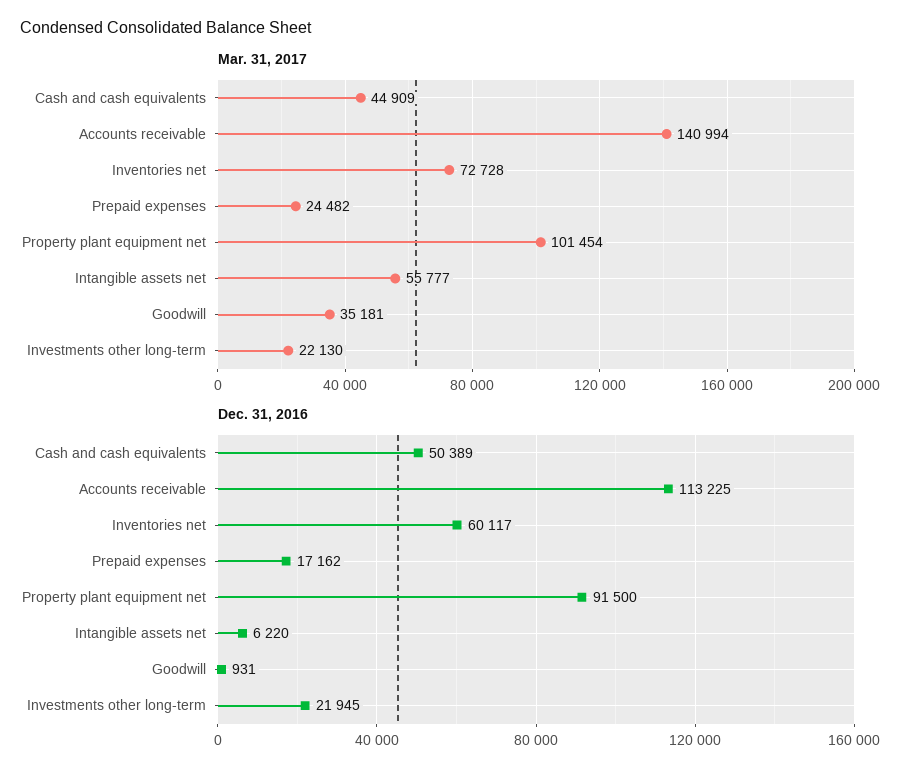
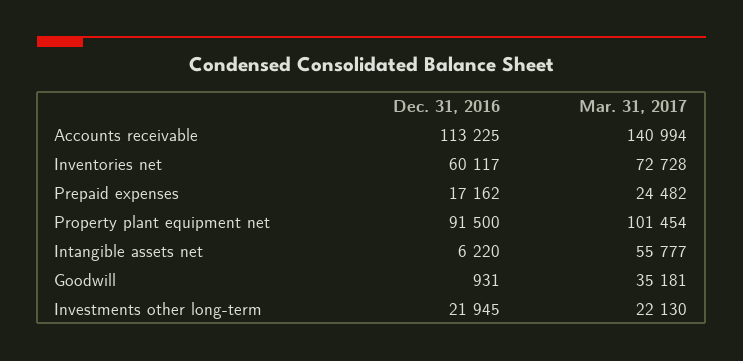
Mar. 31, 2017, Cash and cash equivalents: 44909 -> none
Dec. 31, 2016, Cash and cash equivalents: 50389 -> none

